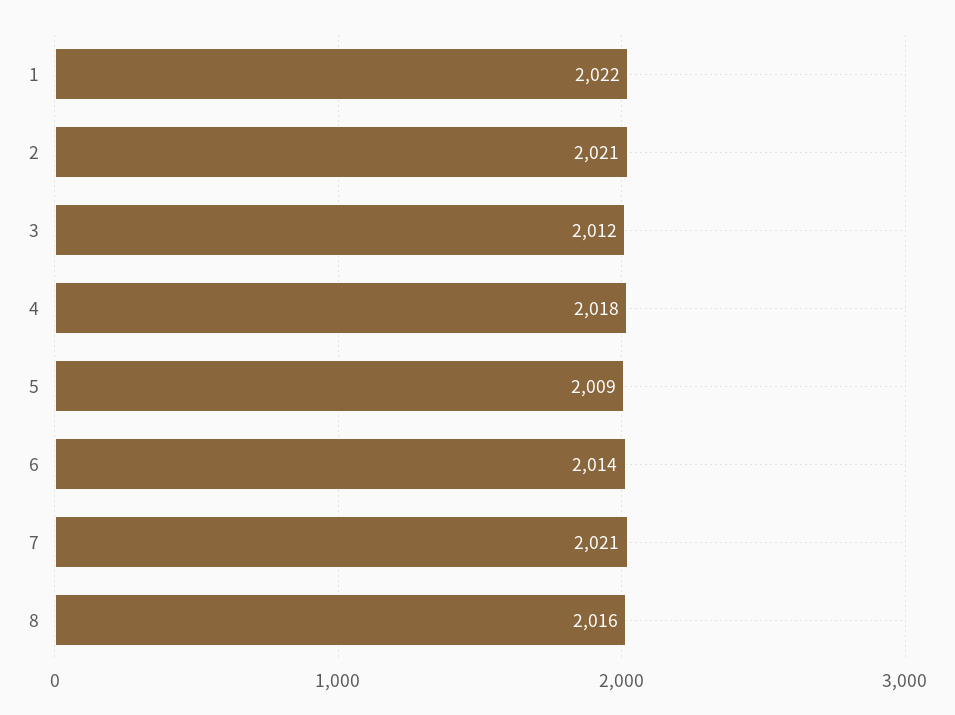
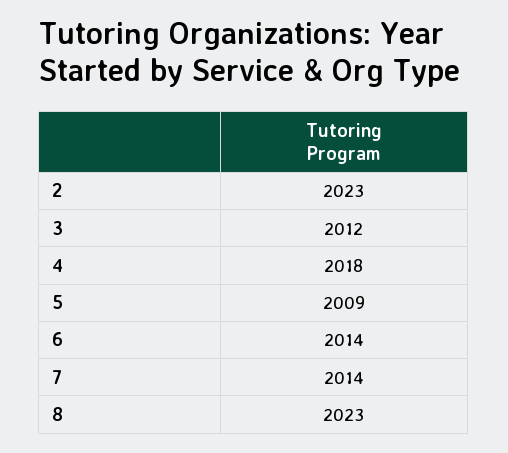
1: 2022 -> none
2: 2021 -> 2023
7: 2021 -> 2014
8: 2016 -> 2023

